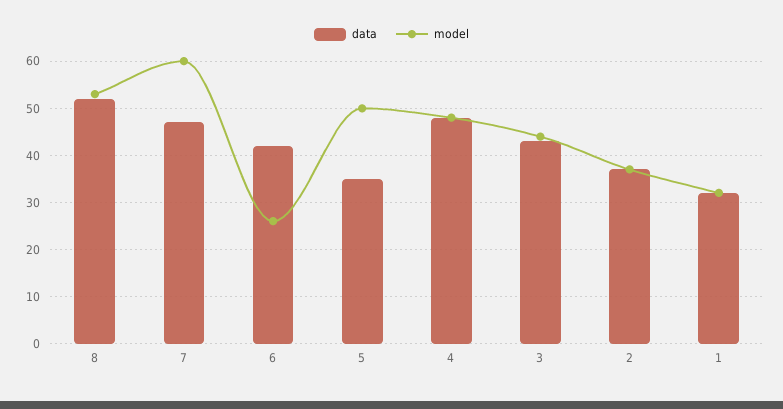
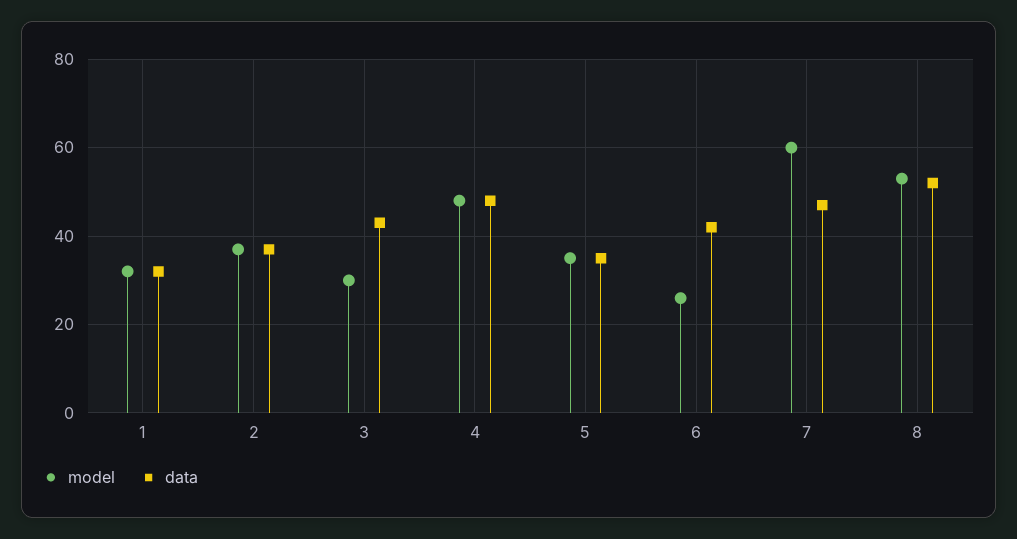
model, 5: 50 -> 35
model, 3: 45 -> 30

